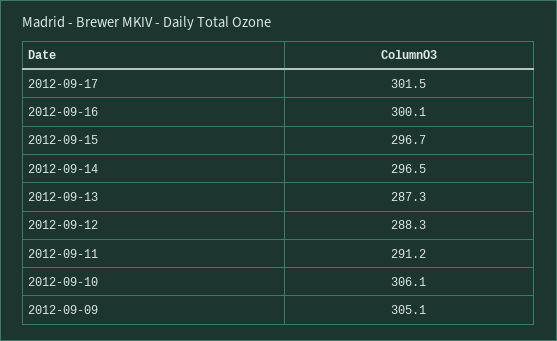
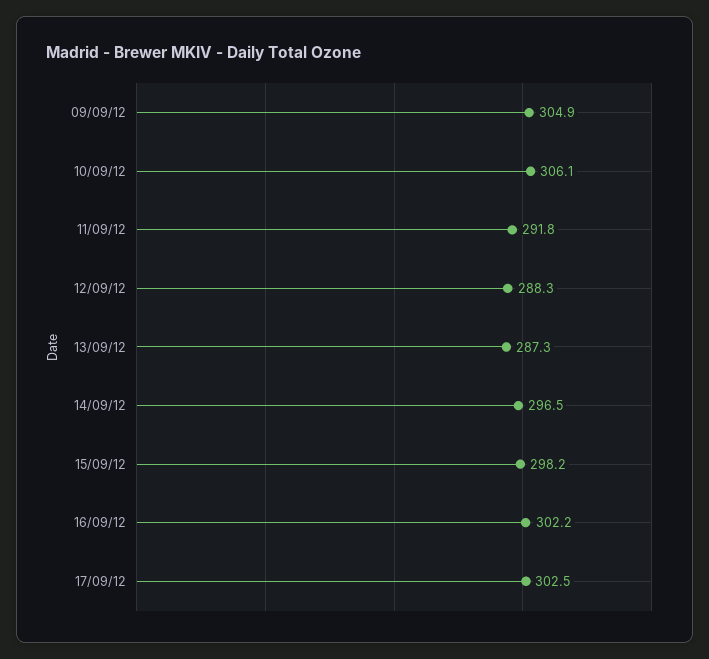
2012-09-17: 301.5 -> 302.5
2012-09-16: 300.1 -> 302.2
2012-09-15: 296.7 -> 298.2
2012-09-11: 291.2 -> 291.8
2012-09-09: 305.1 -> 304.9

